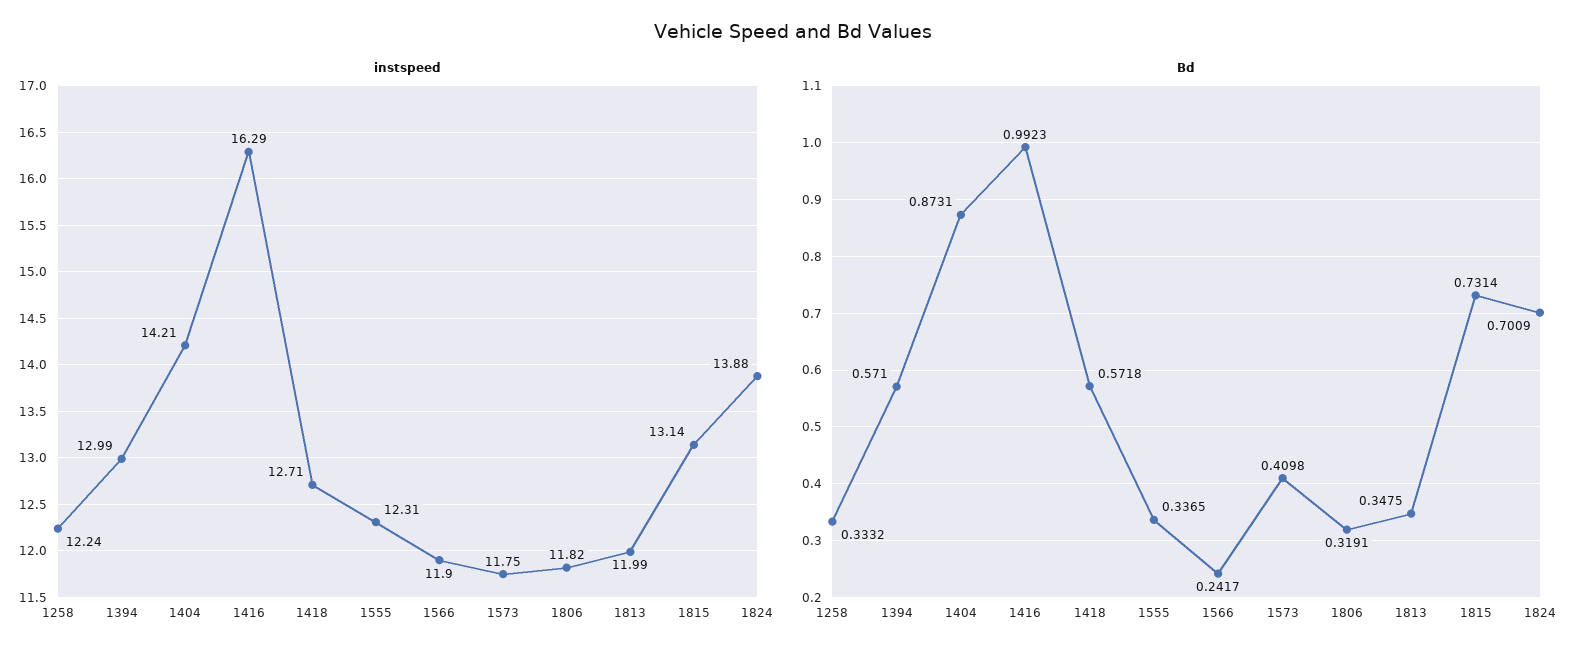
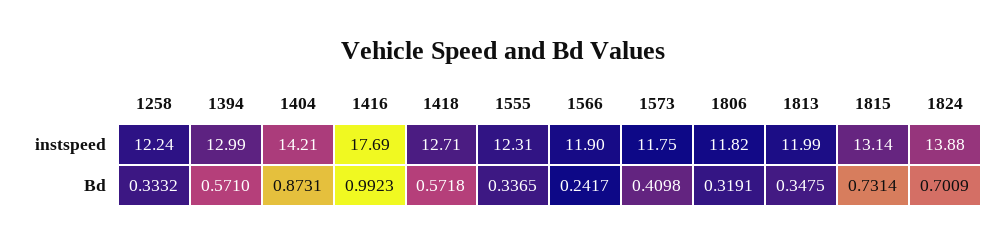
instspeed, 1416: 16.29 -> 17.69

